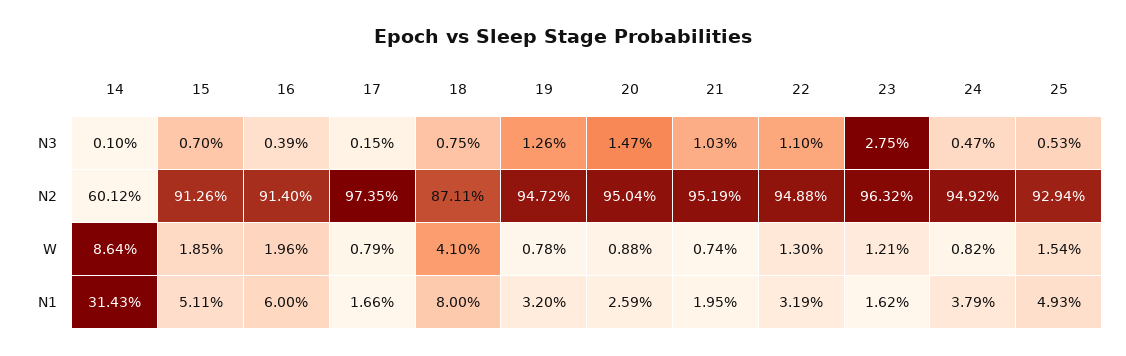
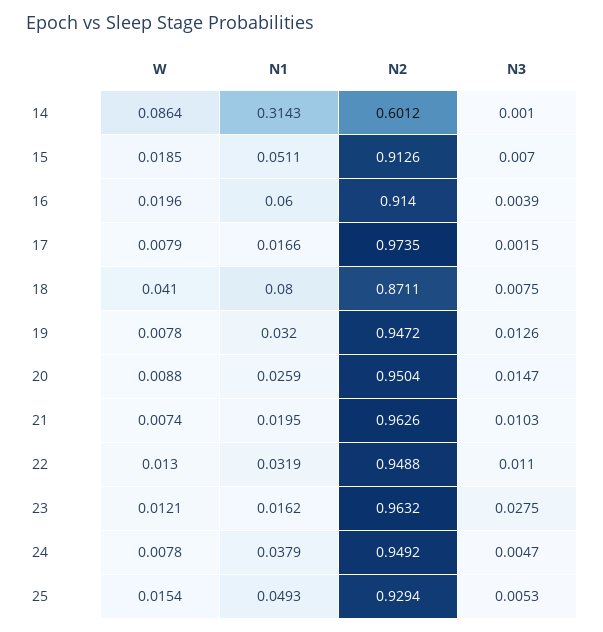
21, N2: 0.9519 -> 0.9626
24, W: 0.0082 -> 0.0078

